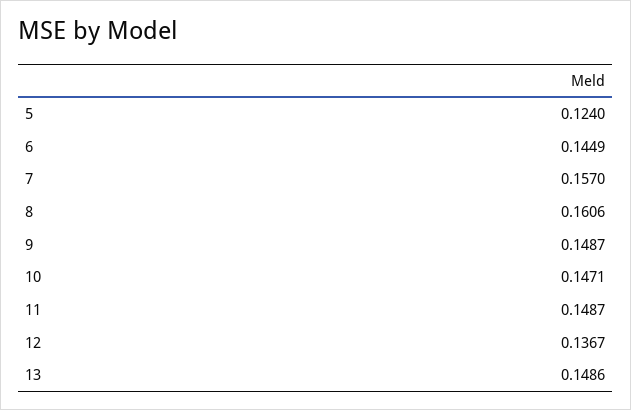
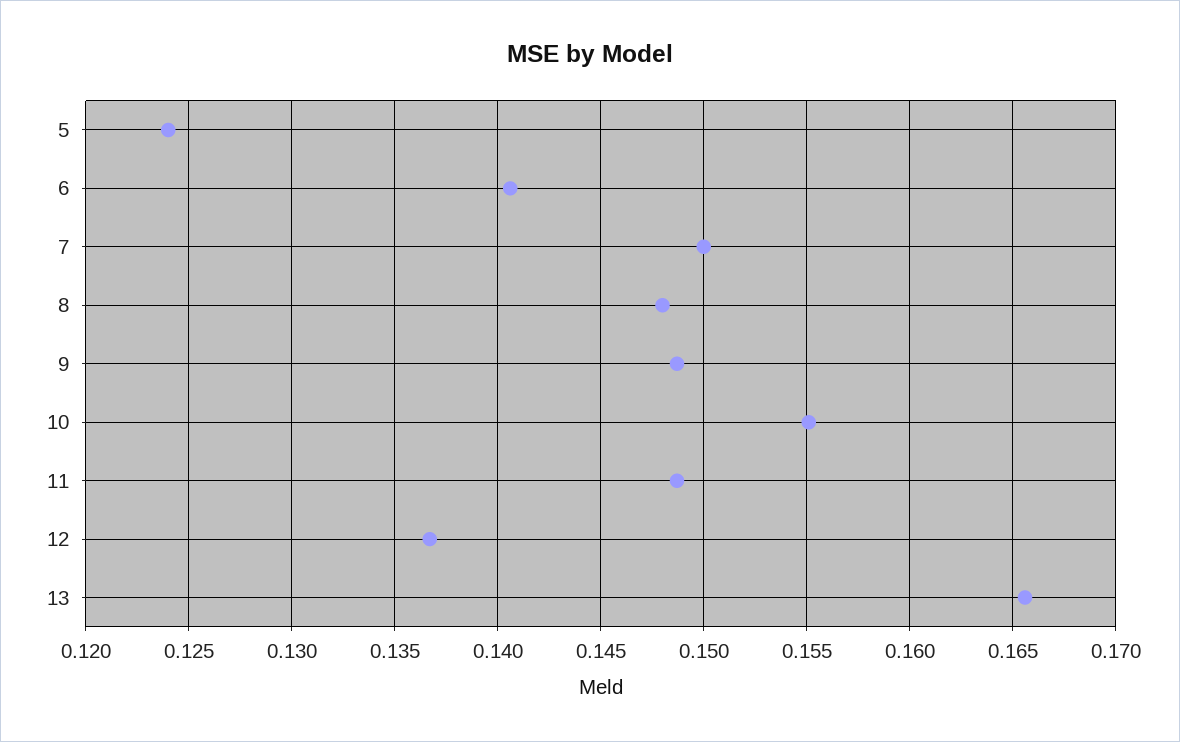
6: 0.1449 -> 0.1405
7: 0.157 -> 0.15
8: 0.1606 -> 0.148
10: 0.1471 -> 0.155
13: 0.1486 -> 0.1655

